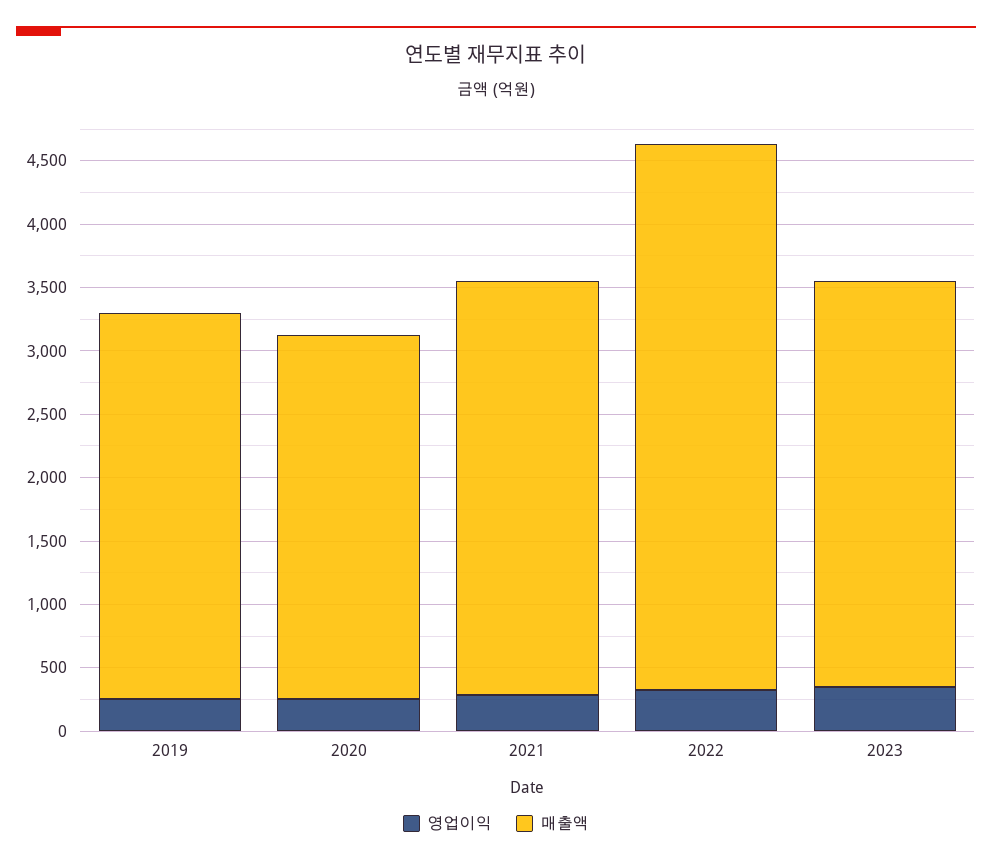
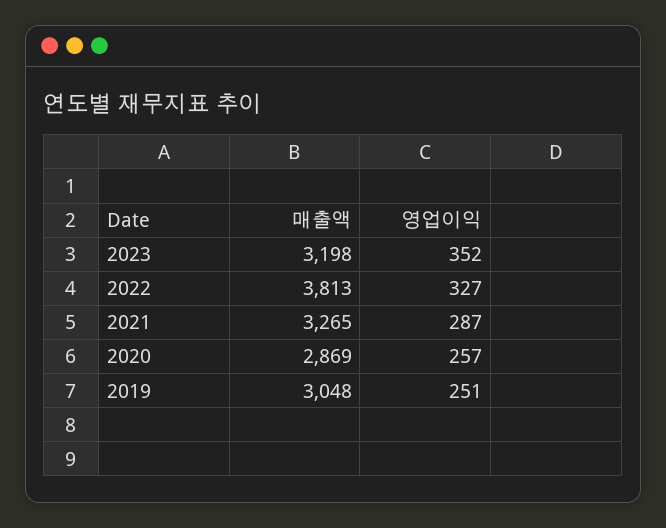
매출액, 2022: 4300 -> 3813

